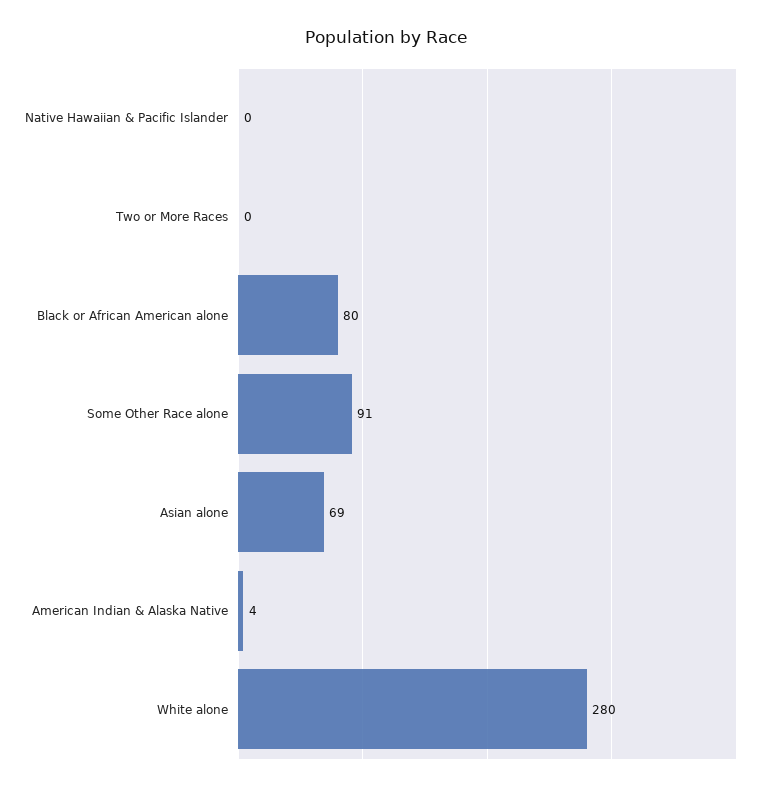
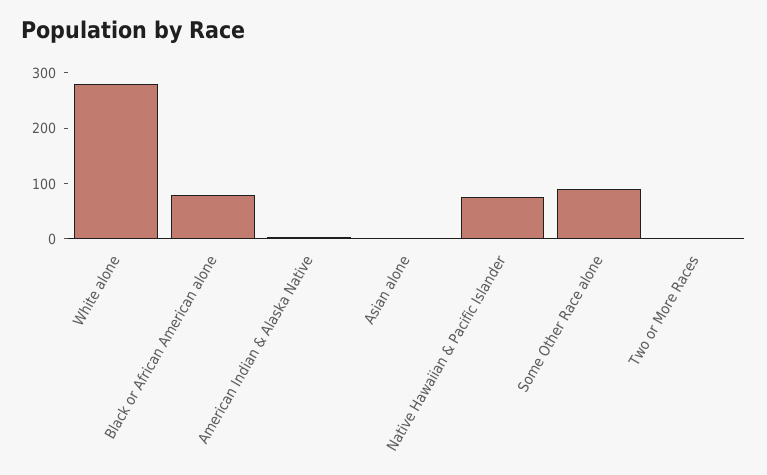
Native Hawaiian & Pacific Islander: 0 -> 80
Asian alone: 69 -> 0

